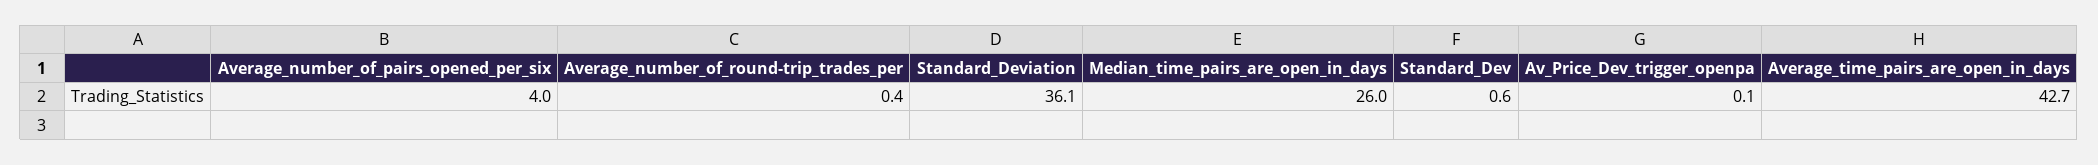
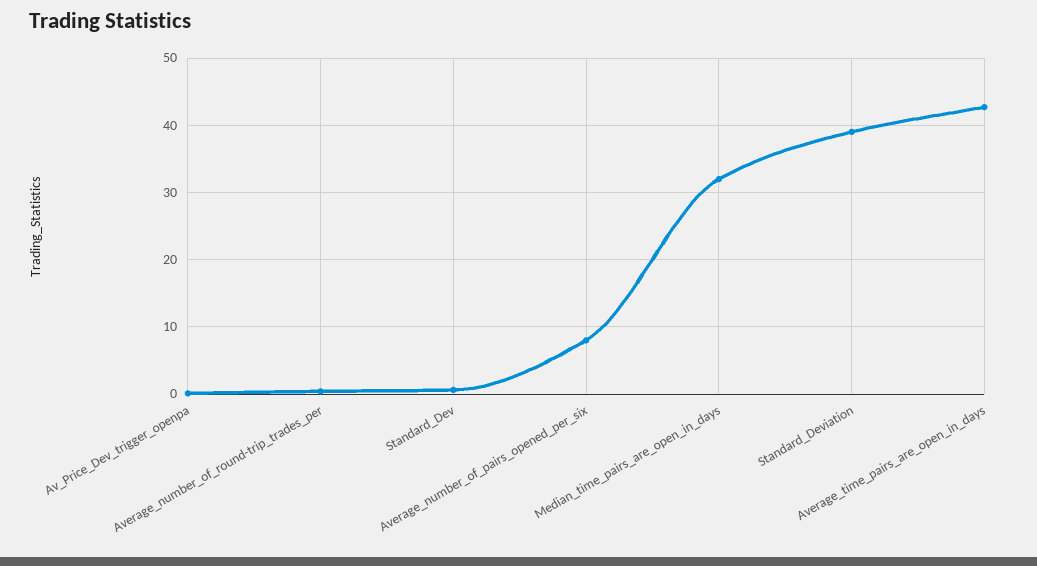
Average_number_of_pairs_opened_per_six: 4 -> 8
Standard_Deviation: 36.1 -> 39
Median_time_pairs_are_open_in_days: 26 -> 32

